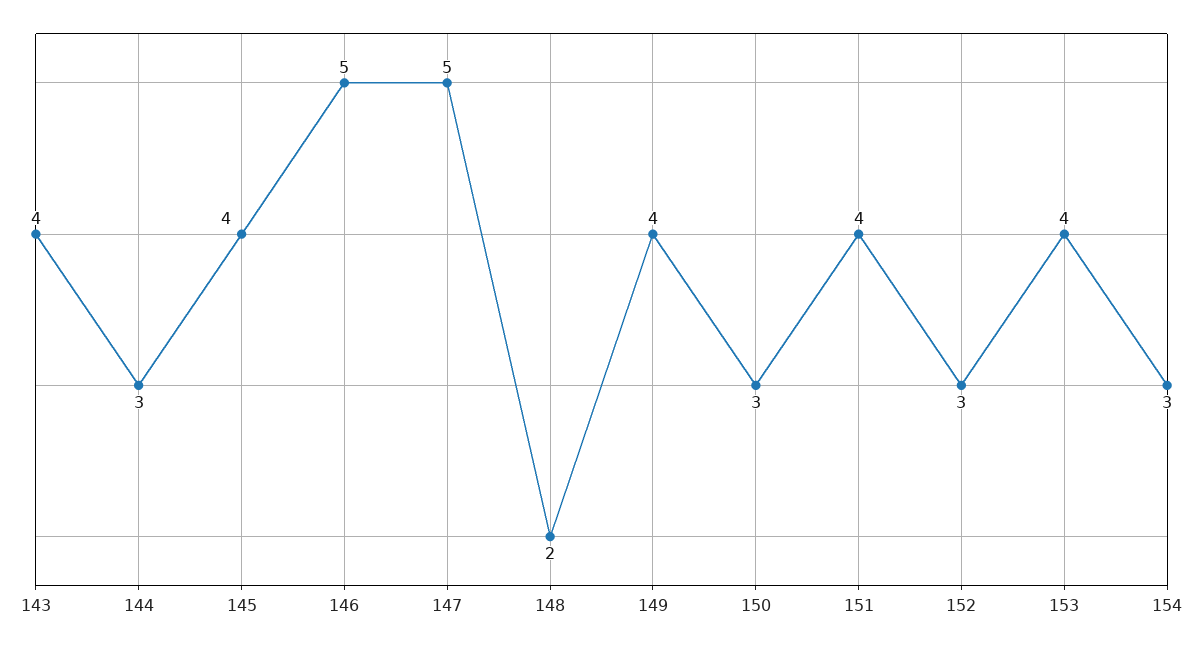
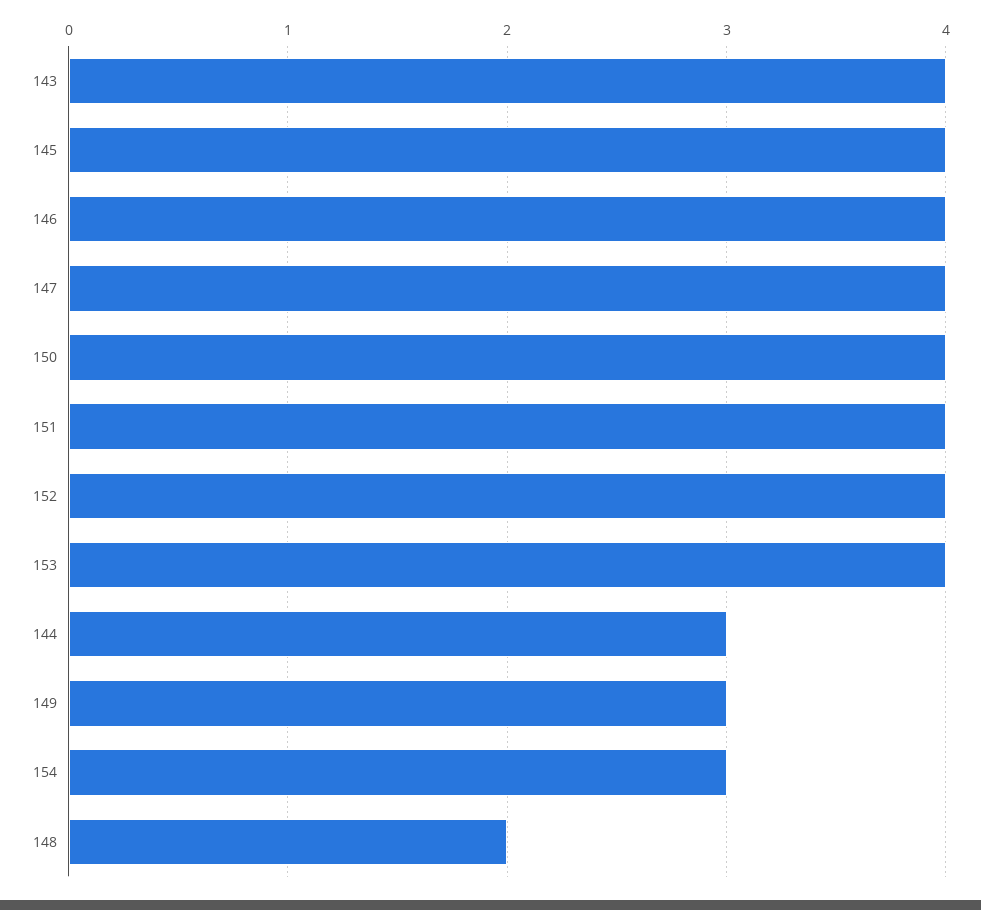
146: 5 -> 4
147: 5 -> 4
149: 4 -> 3
150: 3 -> 4
152: 3 -> 4

